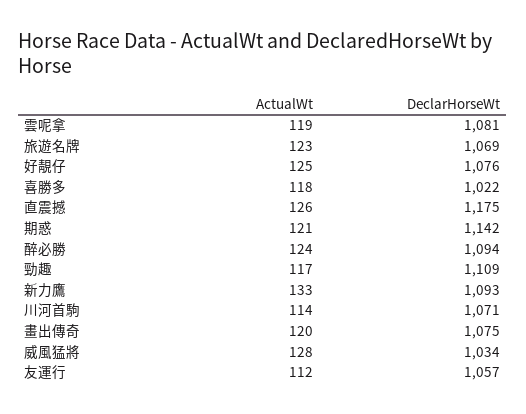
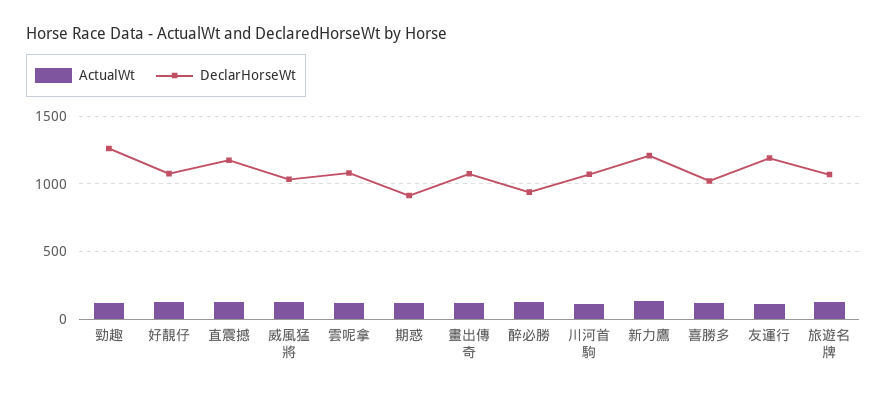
DeclarHorseWt, 期惑: 1142 -> 900
DeclarHorseWt, 醉必勝: 1094 -> 950
DeclarHorseWt, 勁趣: 1109 -> 1250
DeclarHorseWt, 新力鷹: 1093 -> 1200
DeclarHorseWt, 友運行: 1057 -> 1200

